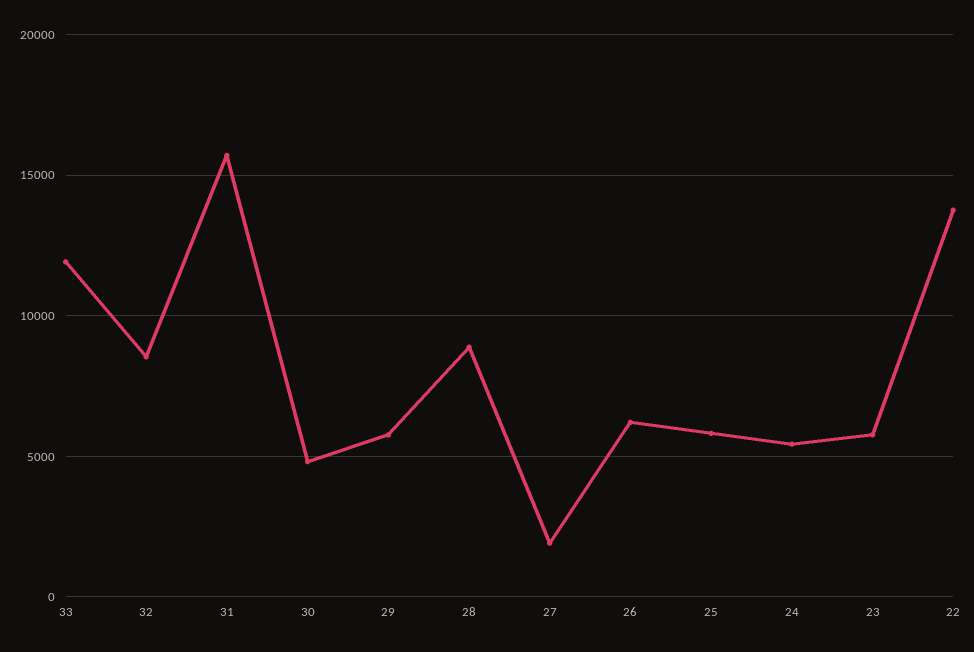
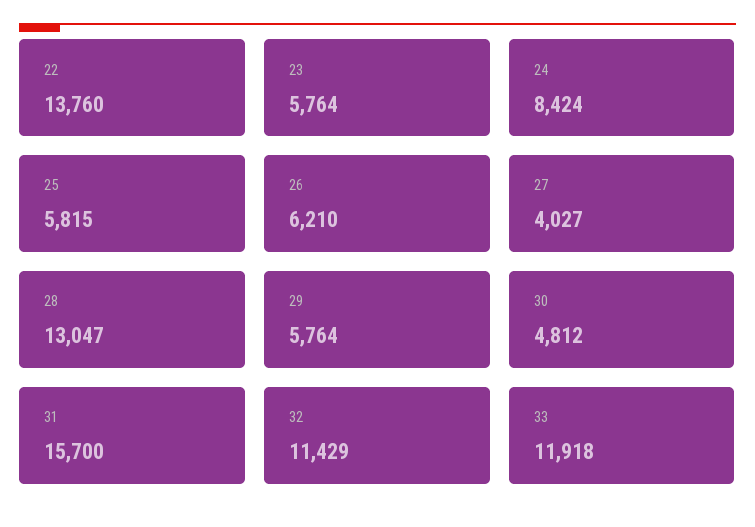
32: 8500 -> 11429
28: 9000 -> 13047
27: 2000 -> 4027
24: 5500 -> 8424

